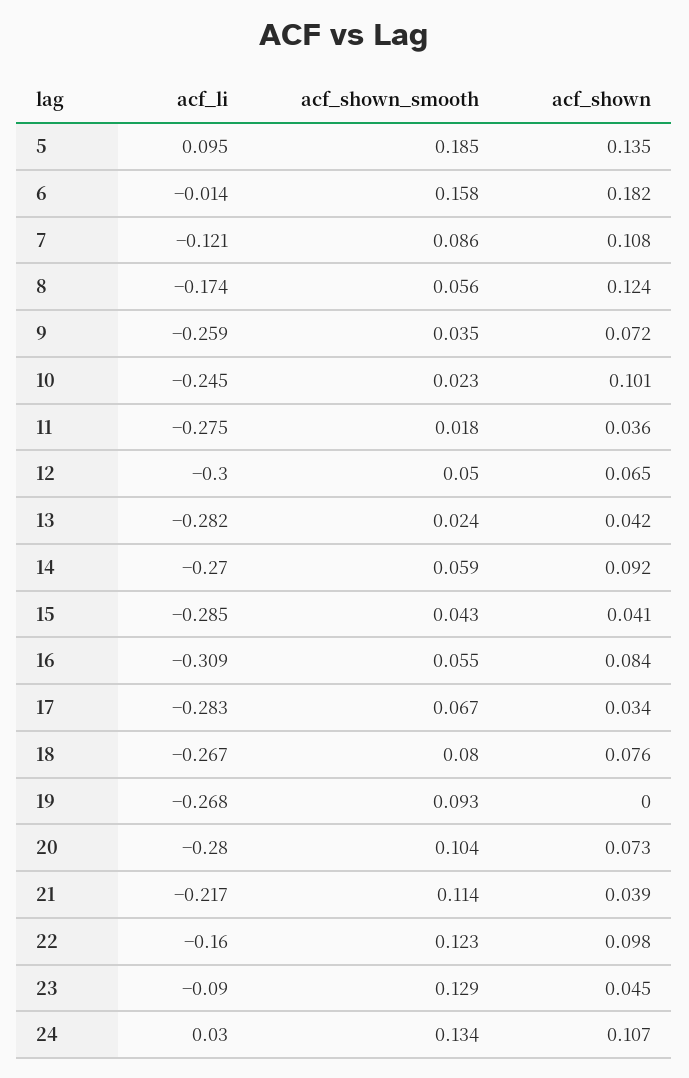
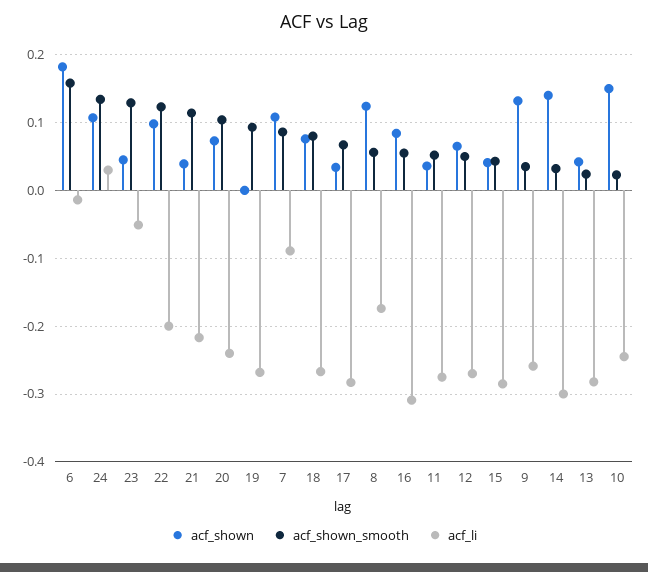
acf_li, 5: 0.095 -> none
acf_shown_smooth, 5: 0.185 -> none
acf_shown, 5: 0.135 -> none
acf_li, 7: -0.121 -> -0.09
acf_shown, 9: 0.072 -> 0.13
acf_shown, 10: 0.101 -> 0.15
acf_shown_smooth, 11: 0.018 -> 0.05
acf_li, 12: -0.3 -> -0.27
acf_li, 14: -0.27 -> -0.3
acf_shown_smooth, 14: 0.059 -> 0.03
acf_shown, 14: 0.092 -> 0.14
acf_li, 20: -0.28 -> -0.24
acf_li, 22: -0.16 -> -0.2
acf_li, 23: -0.09 -> -0.05

